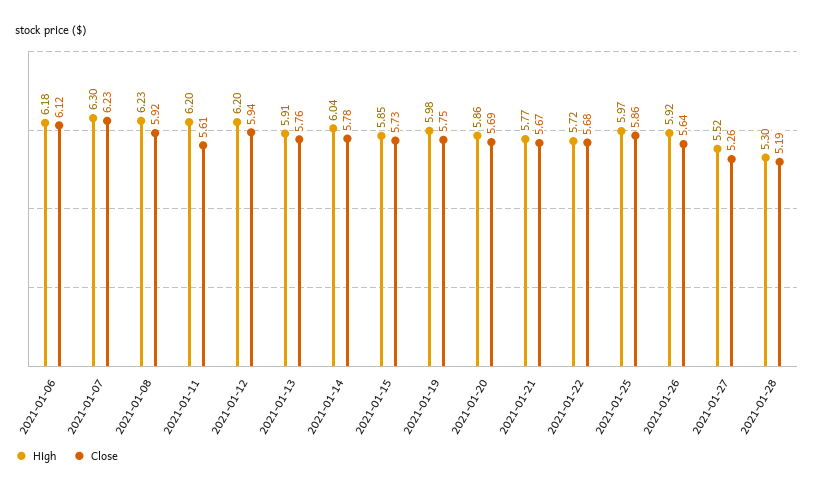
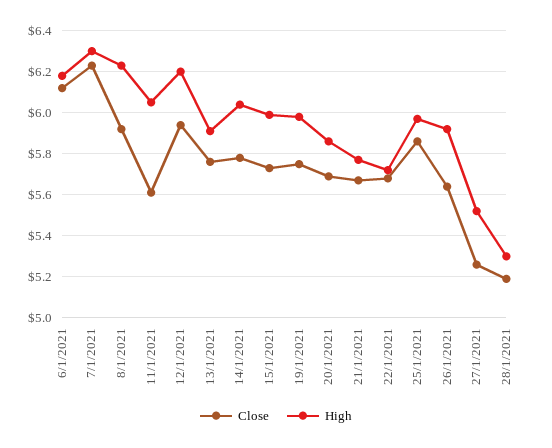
High, 2021-01-11: 6.2 -> 6.05
High, 2021-01-15: 5.85 -> 6

